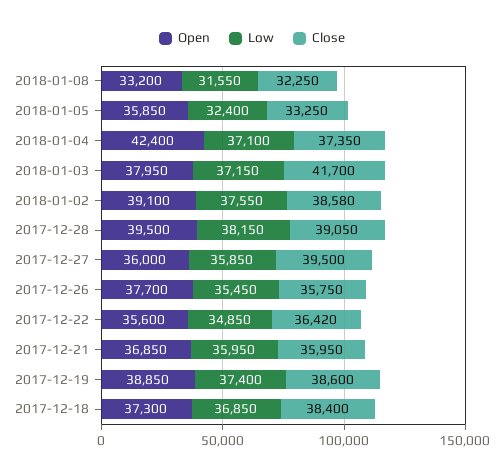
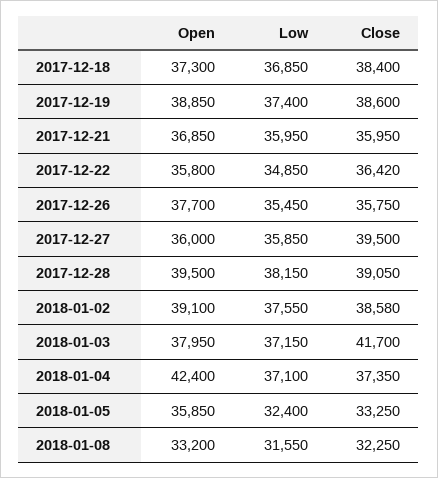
Open, 2017-12-22: 35600 -> 35800

